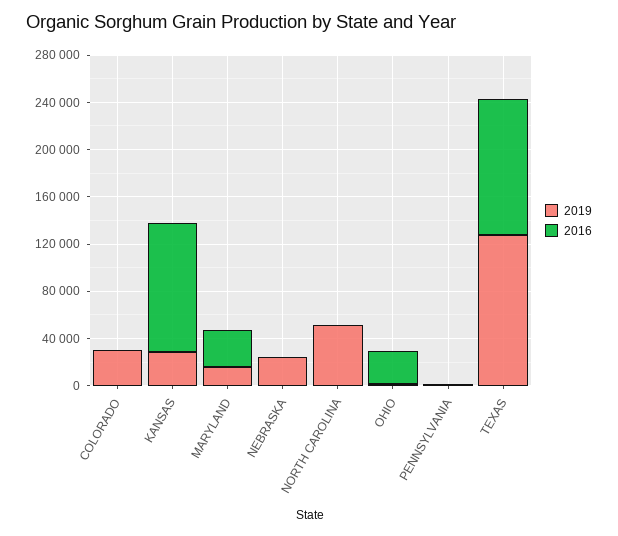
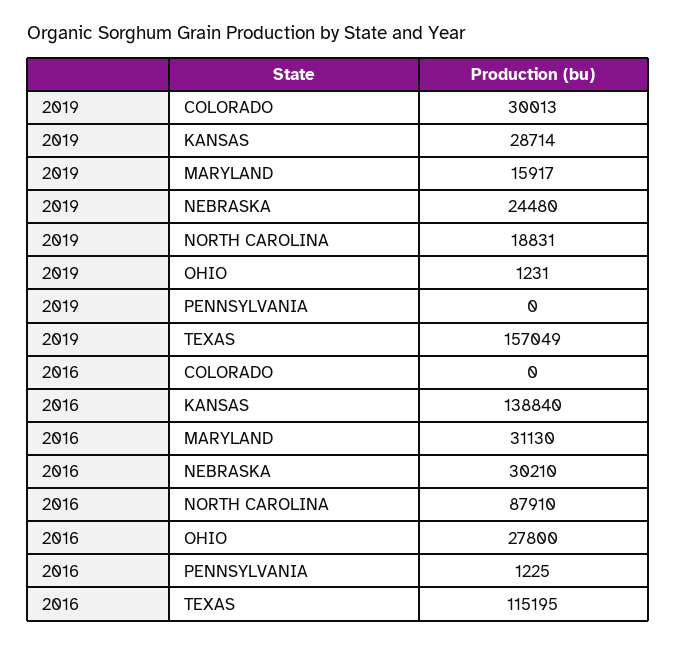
2016, KANSAS: 110000 -> 138840
2016, NEBRASKA: 0 -> 30210
2019, NORTH CAROLINA: 50000 -> 18831
2016, NORTH CAROLINA: 0 -> 87910
2019, TEXAS: 130000 -> 157049

